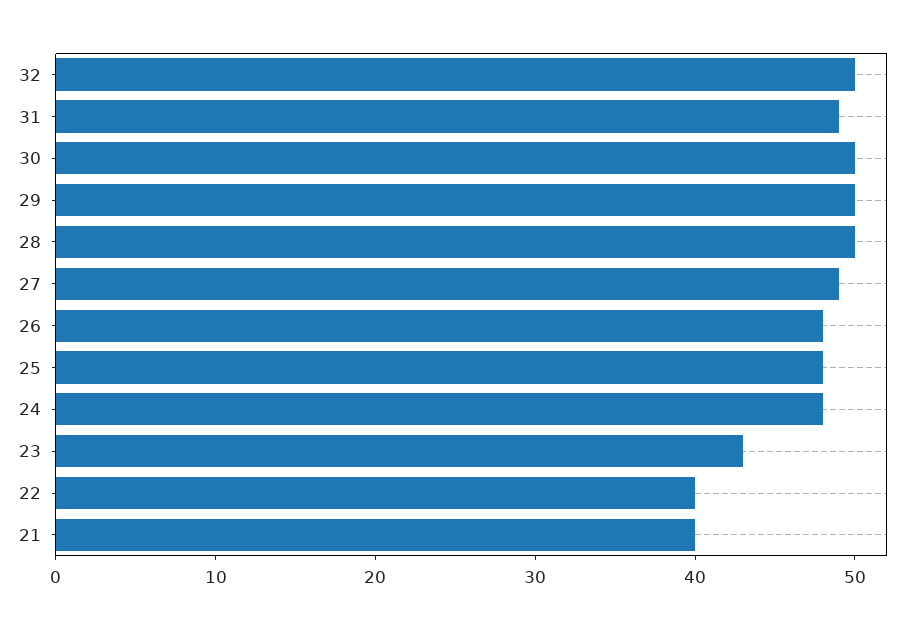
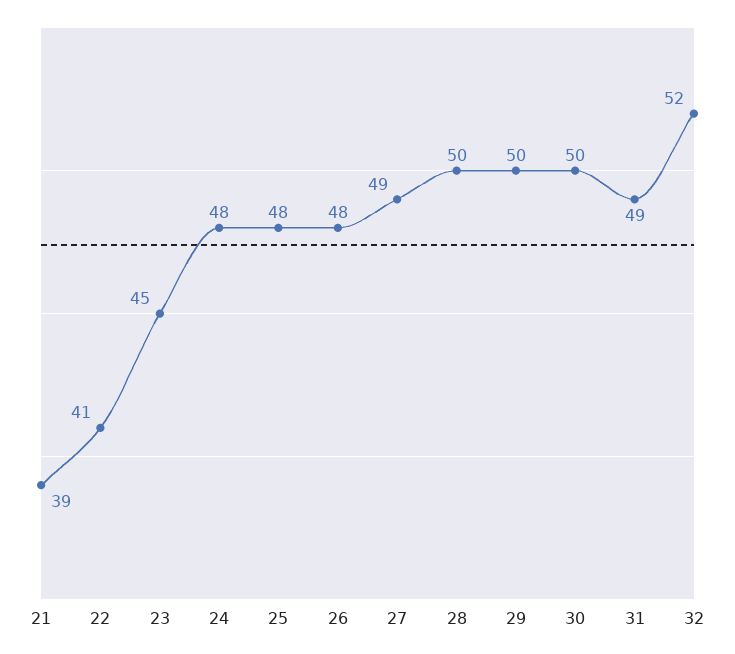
32: 50 -> 52
23: 43 -> 45
22: 40 -> 41
21: 40 -> 39

